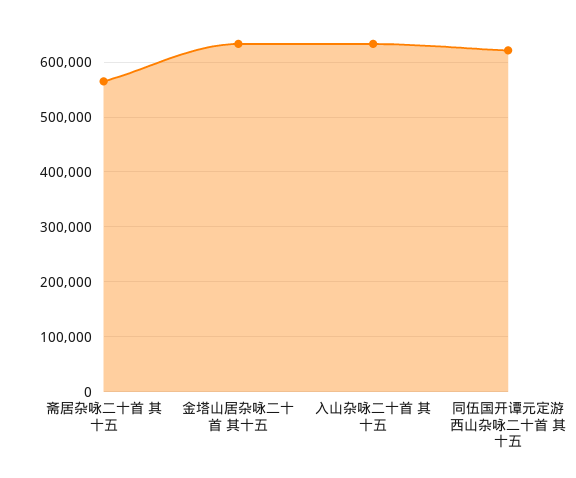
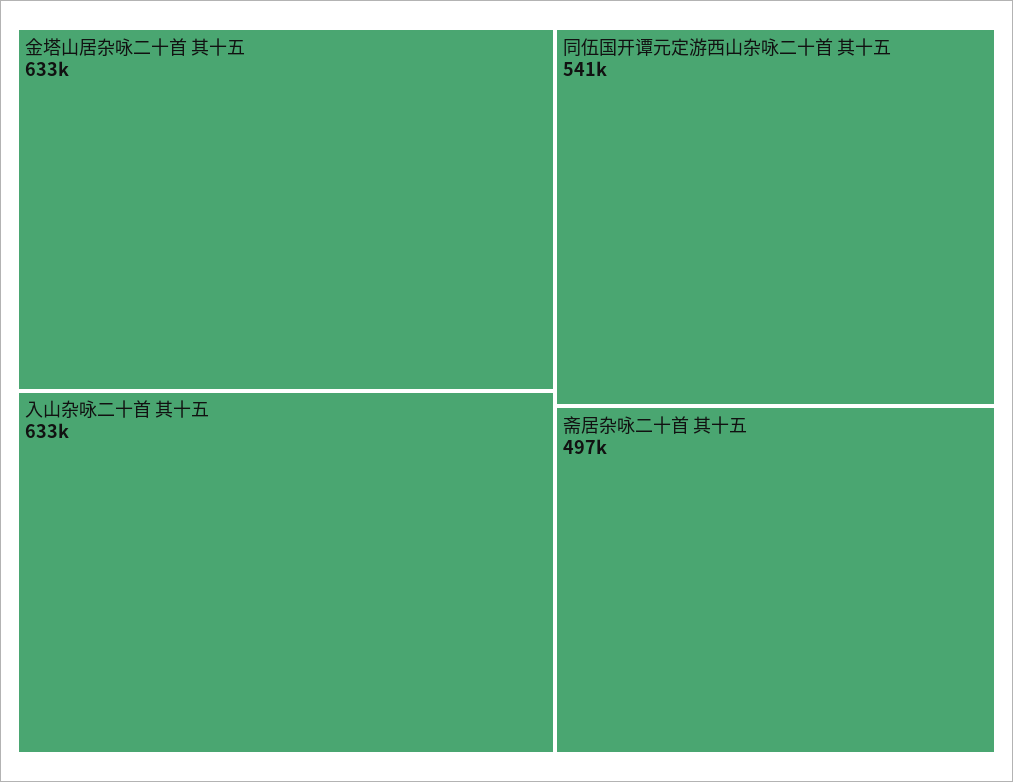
斋居杂咏二十首 其十五: 560000 -> 497000
同伍国开谭元定游西山杂咏二十首 其十五: 620000 -> 541000

